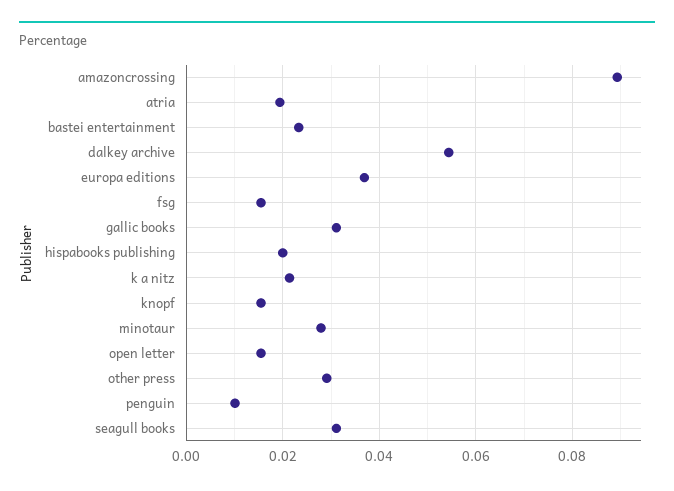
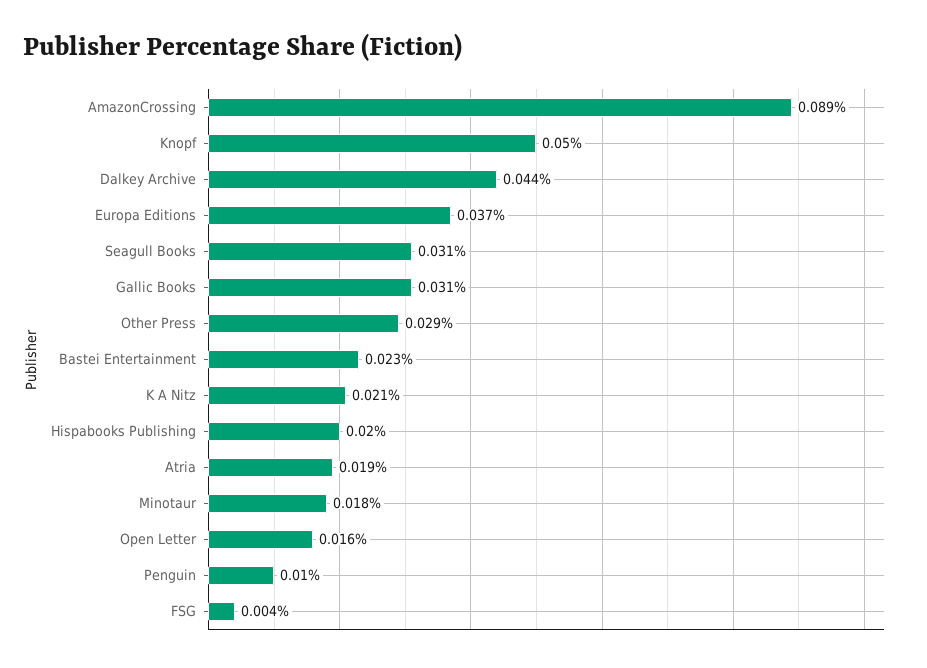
dalkey archive: 0.054 -> 0.044
fsg: 0.016 -> 0.004
knopf: 0.016 -> 0.05
minotaur: 0.028 -> 0.018

